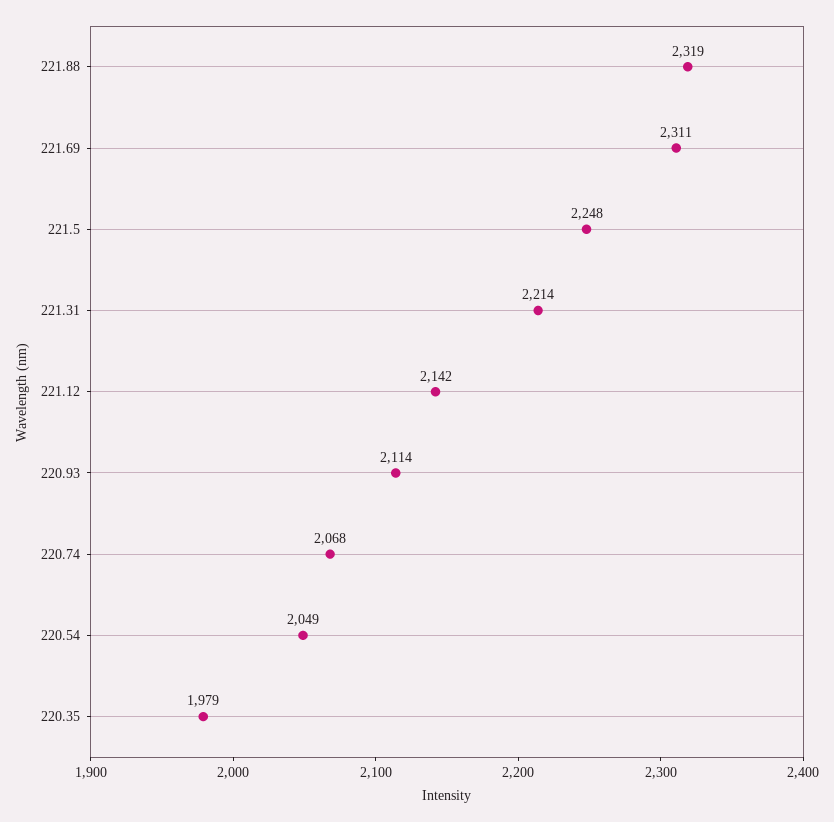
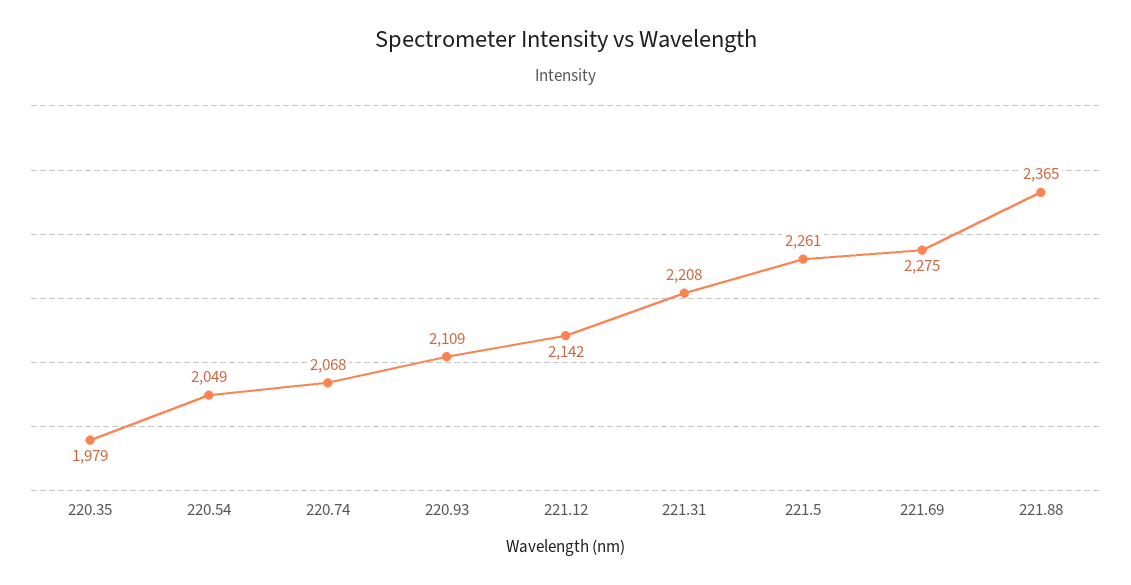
221.88: 2319 -> 2365
221.69: 2311 -> 2275
221.5: 2248 -> 2261
221.31: 2214 -> 2208
220.93: 2114 -> 2109

